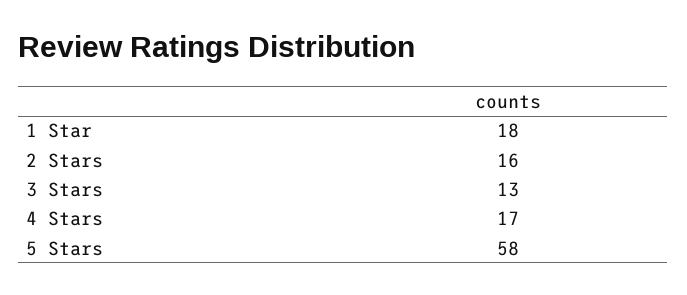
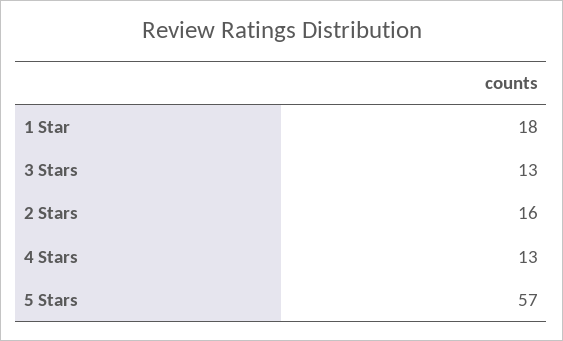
4 Stars: 17 -> 13
5 Stars: 58 -> 57

